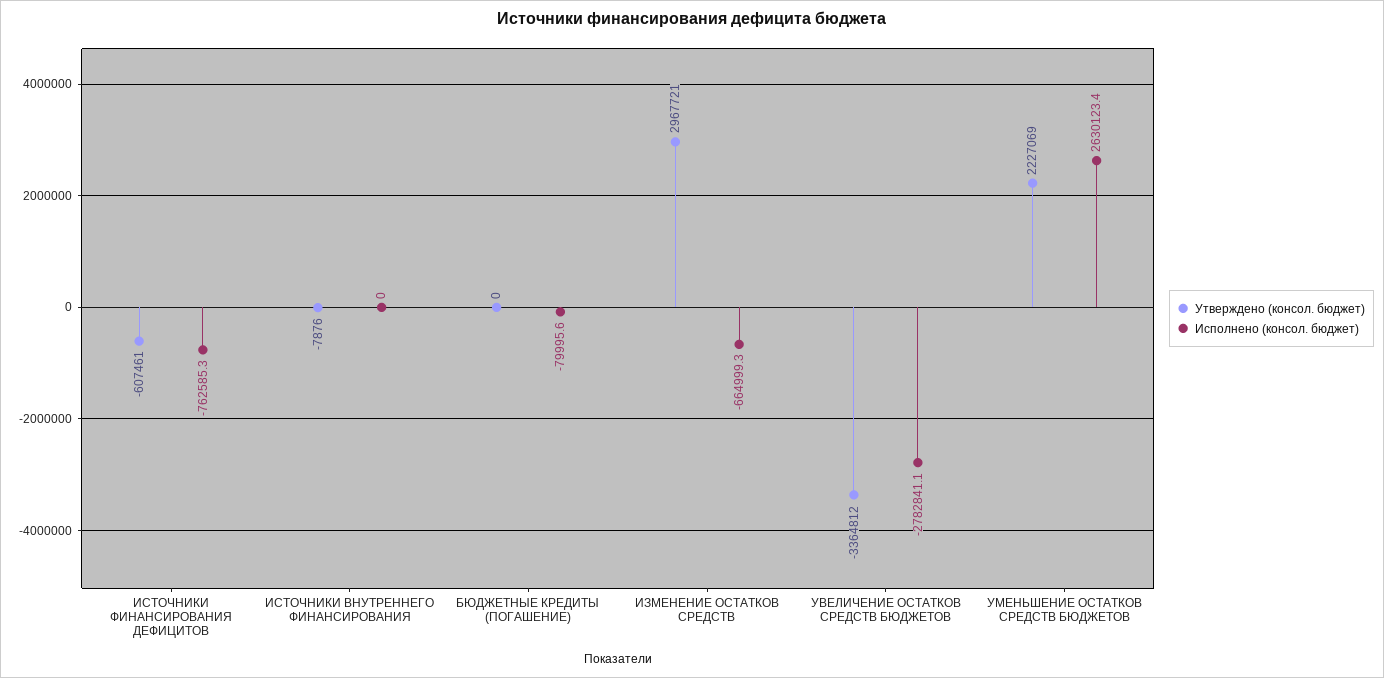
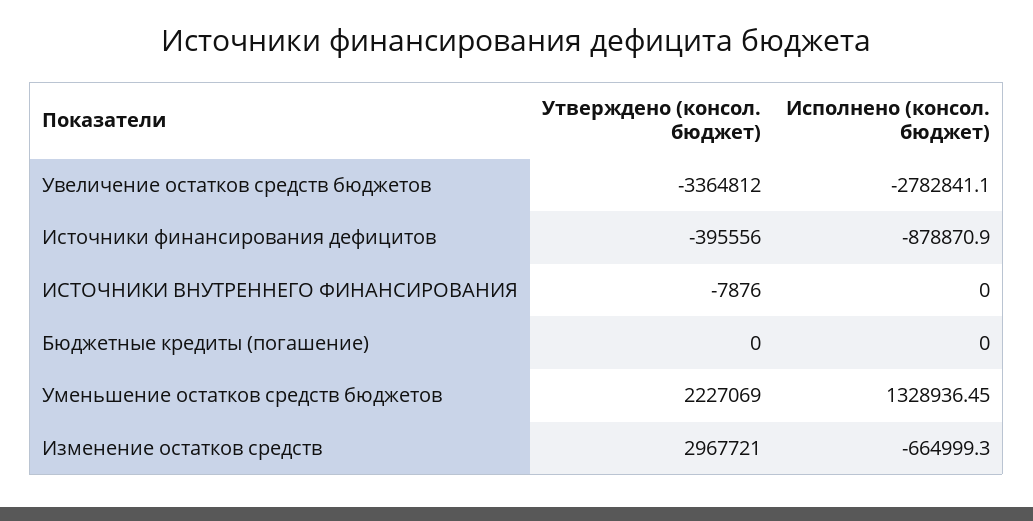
Утверждено (консол. бюджет), ИСТОЧНИКИ ФИНАНСИРОВАНИЯ ДЕФИЦИТОВ: -607461 -> -395556
Исполнено (консол. бюджет), ИСТОЧНИКИ ФИНАНСИРОВАНИЯ ДЕФИЦИТОВ: -762585.3 -> -878870.9
Исполнено (консол. бюджет), БЮДЖЕТНЫЕ КРЕДИТЫ (ПОГАШЕНИЕ): -79995.6 -> 0
Исполнено (консол. бюджет), УМЕНЬШЕНИЕ ОСТАТКОВ СРЕДСТВ БЮДЖЕТОВ: 2630123.4 -> 1328936.45

